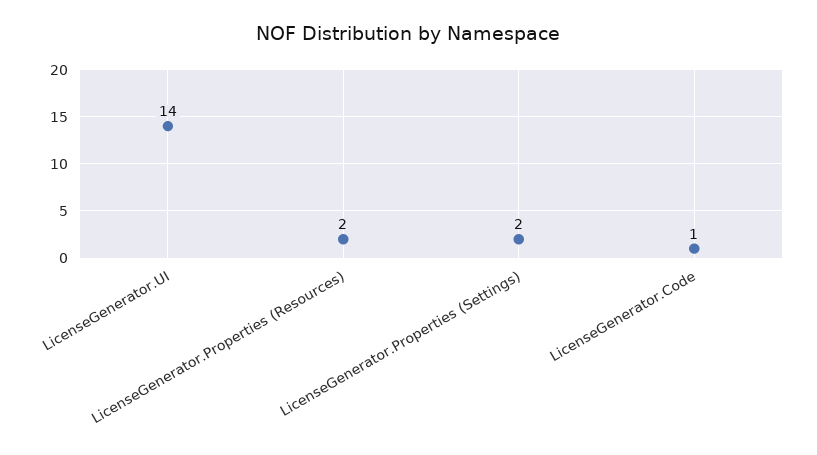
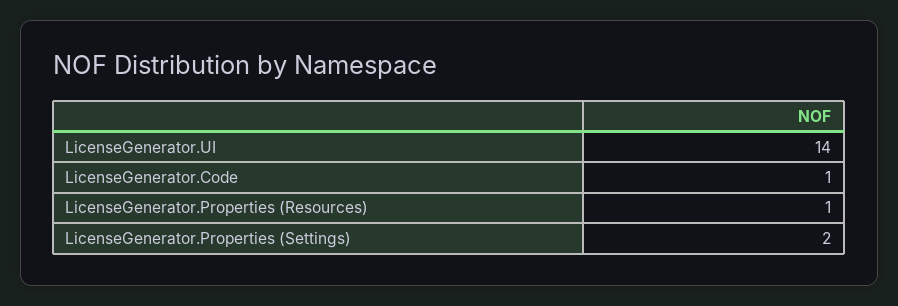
LicenseGenerator.Properties (Resources): 2 -> 1

